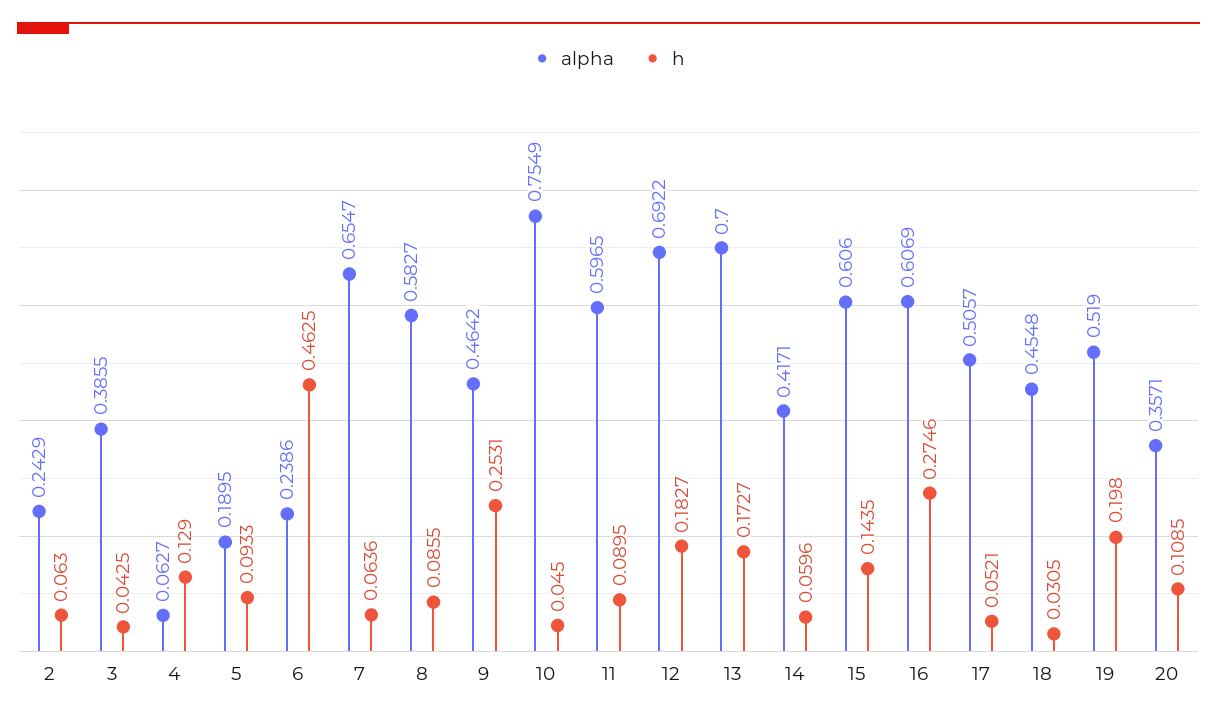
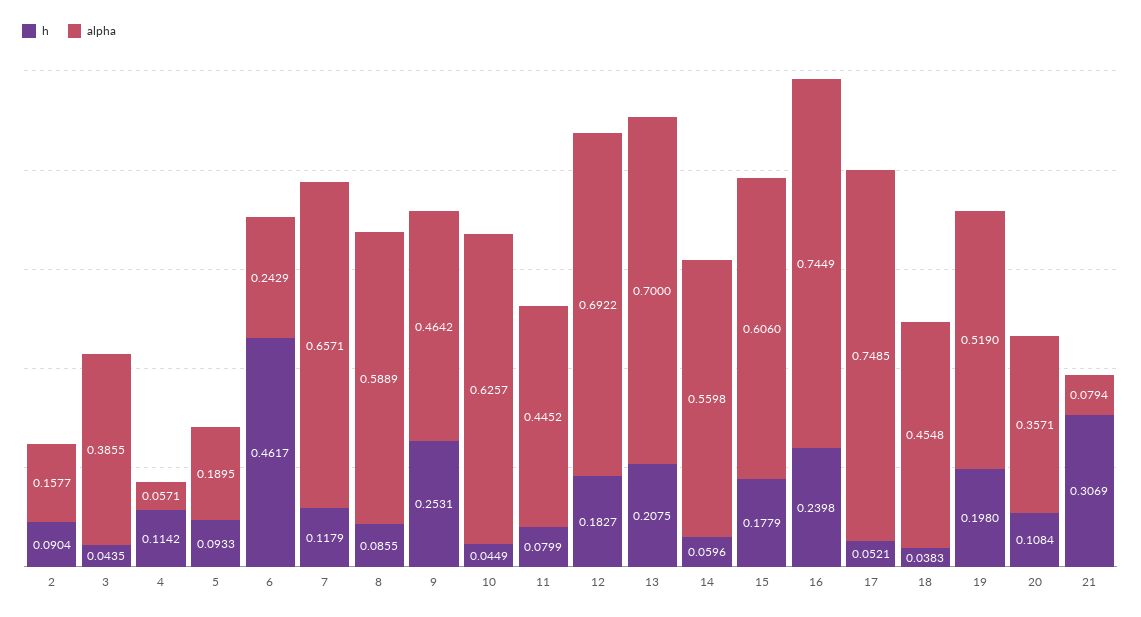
alpha, 2: 0.2429 -> 0.1577
h, 2: 0.063 -> 0.0904
h, 3: 0.0425 -> 0.0435
alpha, 4: 0.0627 -> 0.0571
h, 4: 0.129 -> 0.1142
alpha, 6: 0.2386 -> 0.2429
h, 6: 0.4625 -> 0.4617
alpha, 7: 0.6547 -> 0.6571
h, 7: 0.0636 -> 0.1179
alpha, 8: 0.5827 -> 0.5889
alpha, 10: 0.7549 -> 0.6257
h, 10: 0.045 -> 0.0449
alpha, 11: 0.5965 -> 0.4452
h, 11: 0.0895 -> 0.0799
h, 13: 0.1727 -> 0.2075
alpha, 14: 0.4171 -> 0.5598
h, 15: 0.1435 -> 0.1779
alpha, 16: 0.6069 -> 0.7449
h, 16: 0.2746 -> 0.2398
alpha, 17: 0.5057 -> 0.7485
h, 18: 0.0305 -> 0.0383
h, 20: 0.1085 -> 0.1084
h, 21: none -> 0.3069
alpha, 21: none -> 0.0794

